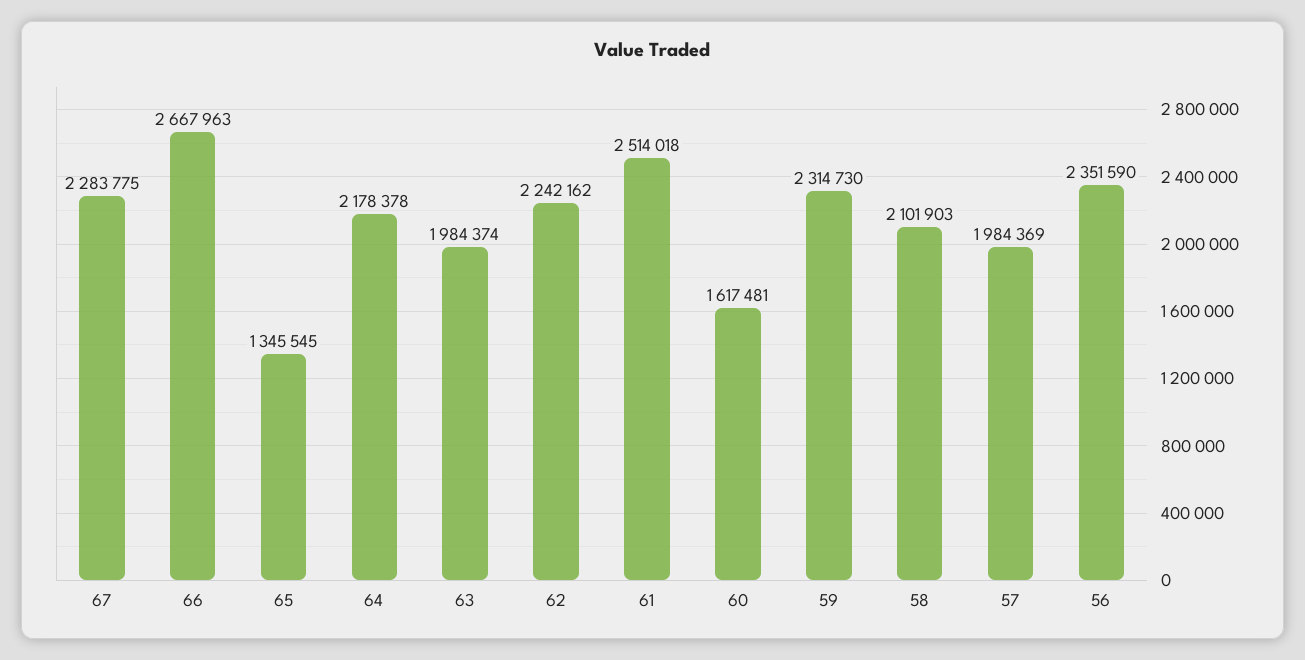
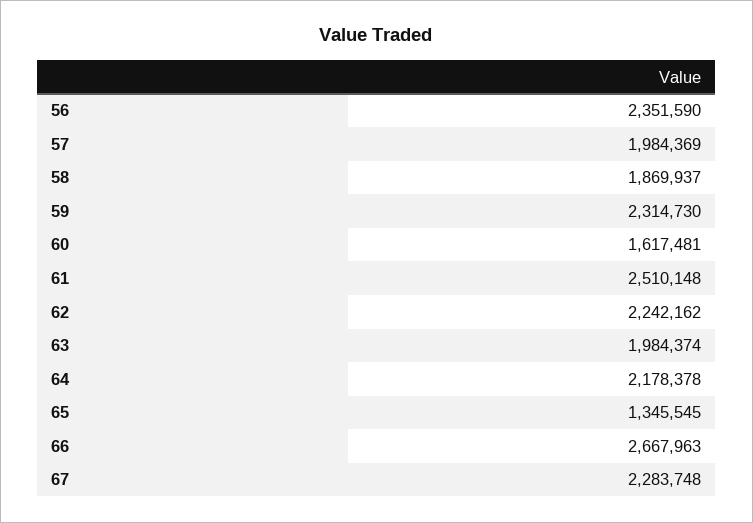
67: 2283775 -> 2283748
61: 2514018 -> 2510148
58: 2101903 -> 1869937

